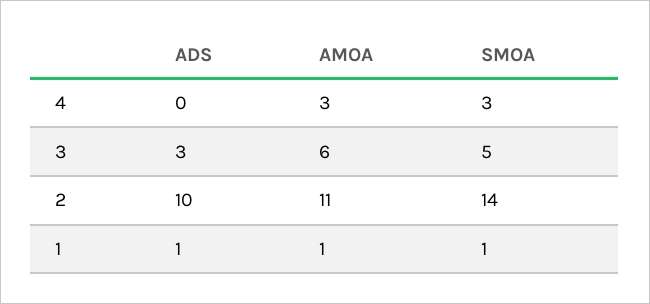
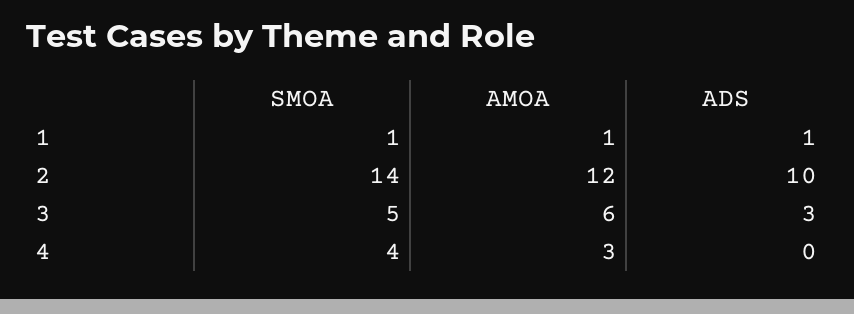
SMOA, 4: 3 -> 4
AMOA, 2: 11 -> 12

